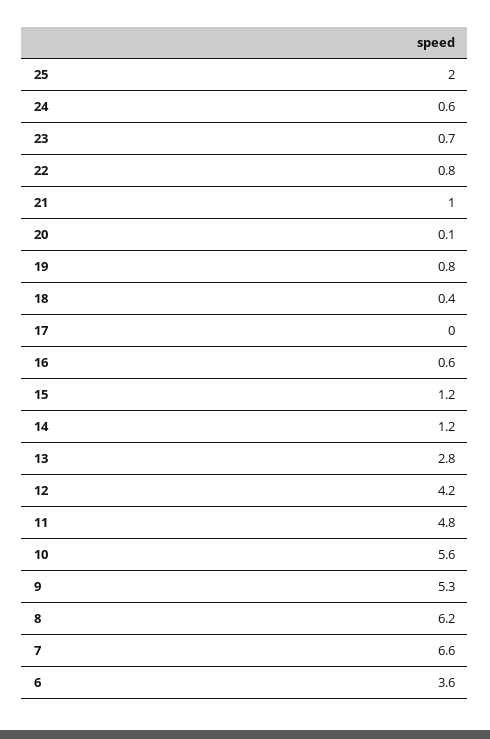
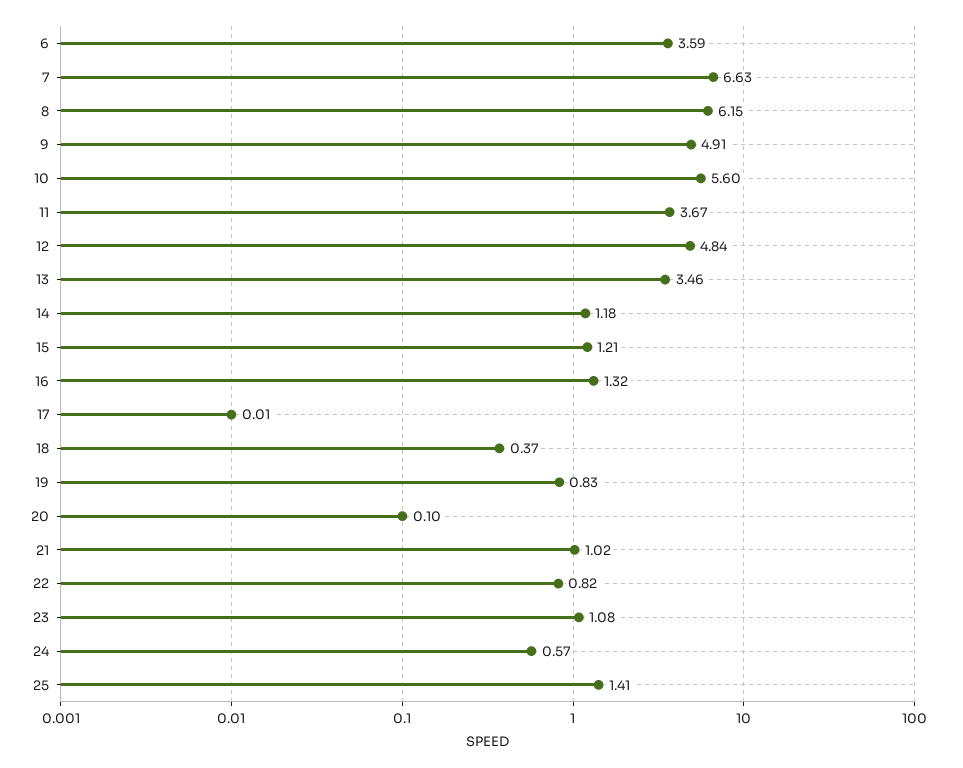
25: 2 -> 1.41
23: 0.7 -> 1.08
16: 0.6 -> 1.32
13: 2.8 -> 3.46
12: 4.2 -> 4.84
11: 4.8 -> 3.67
9: 5.3 -> 4.91

